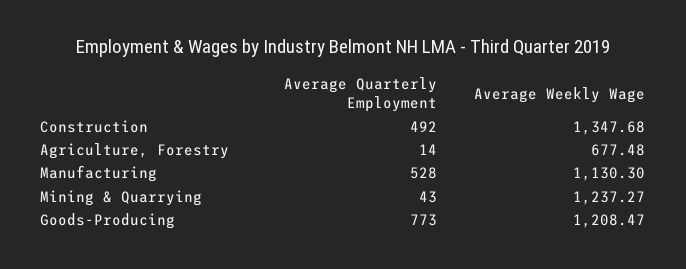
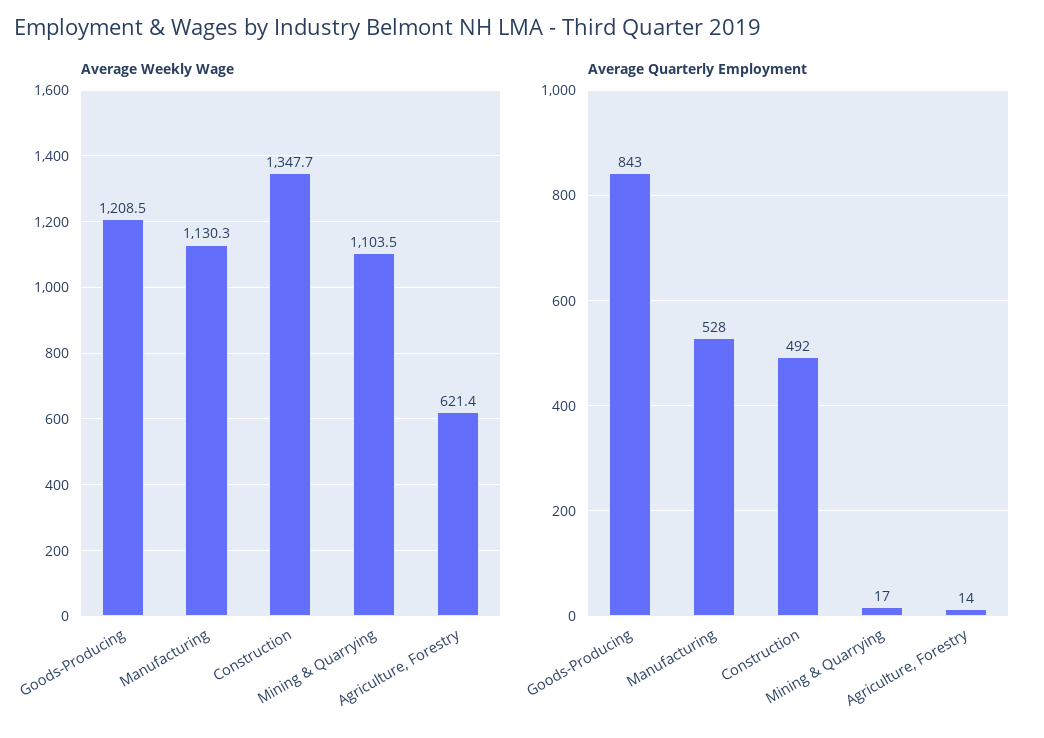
Average Weekly Wage, Agriculture, Forestry: 677.48 -> 621.4
Average Quarterly Employment, Mining & Quarrying: 43 -> 17
Average Weekly Wage, Mining & Quarrying: 1237.27 -> 1103.5
Average Quarterly Employment, Goods-Producing: 773 -> 843

